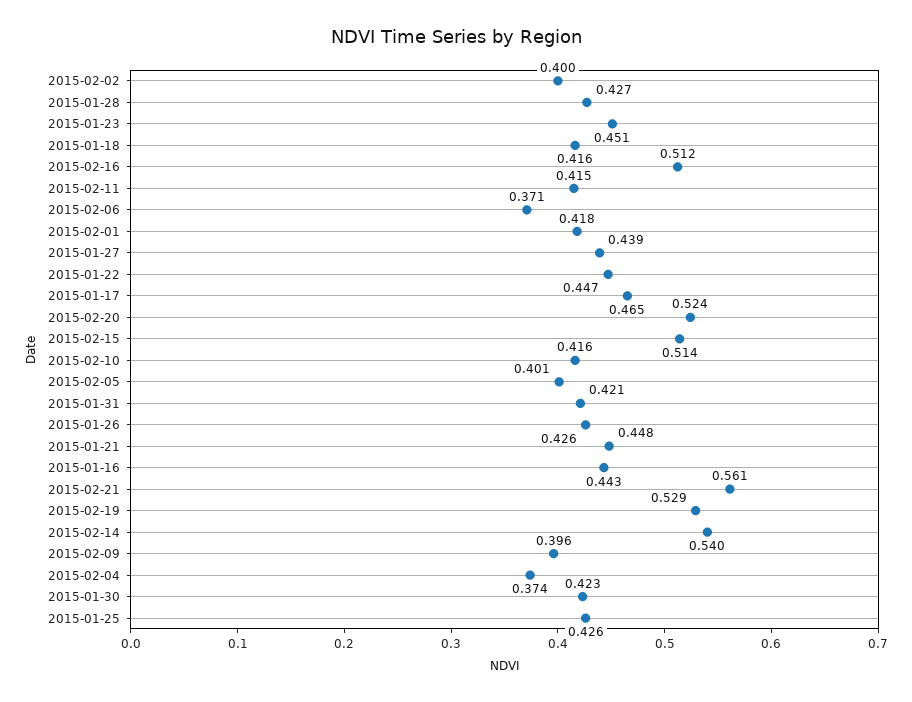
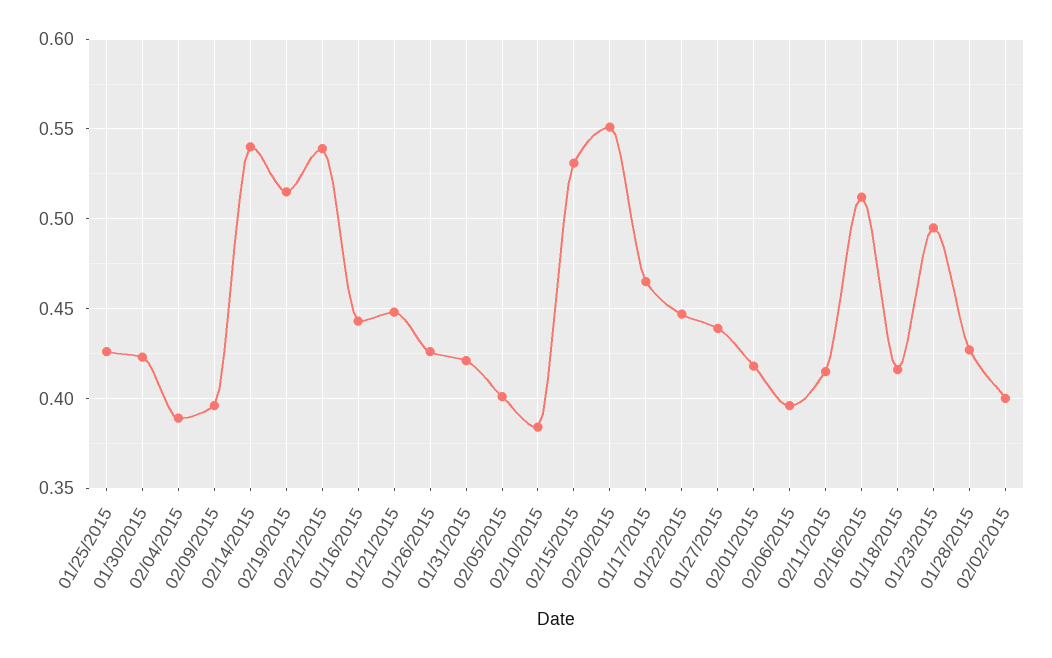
2015-01-23: 0.451 -> 0.495
2015-02-06: 0.371 -> 0.395
2015-02-20: 0.524 -> 0.55
2015-02-15: 0.514 -> 0.53
2015-02-10: 0.416 -> 0.385
2015-02-21: 0.561 -> 0.54
2015-02-19: 0.529 -> 0.515
2015-02-04: 0.374 -> 0.39

